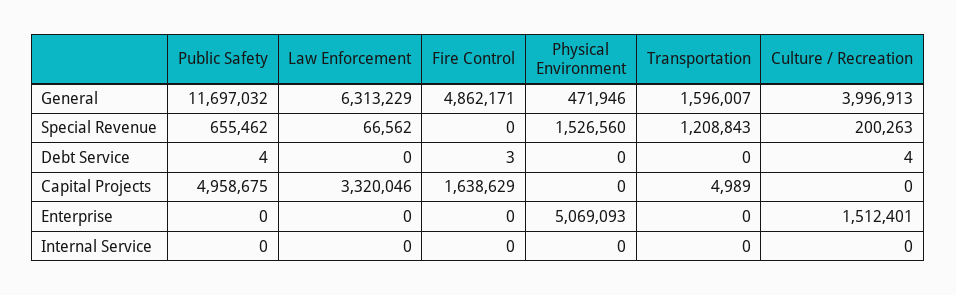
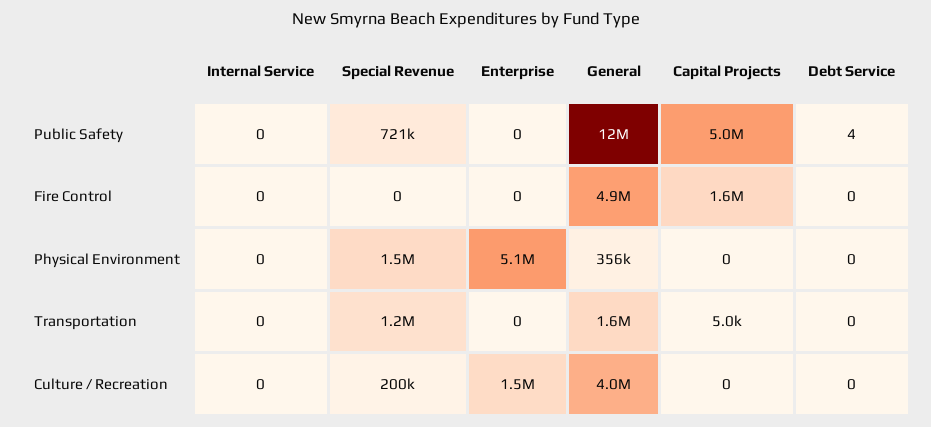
Law Enforcement, General: 6313229 -> none
Physical Environment, General: 471946 -> 356000
Public Safety, Special Revenue: 655462 -> 721000
Law Enforcement, Special Revenue: 66562 -> none
Law Enforcement, Debt Service: 0 -> none
Fire Control, Debt Service: 3 -> 0
Culture / Recreation, Debt Service: 4 -> 0
Law Enforcement, Capital Projects: 3320046 -> none
Law Enforcement, Enterprise: 0 -> none
Law Enforcement, Internal Service: 0 -> none

